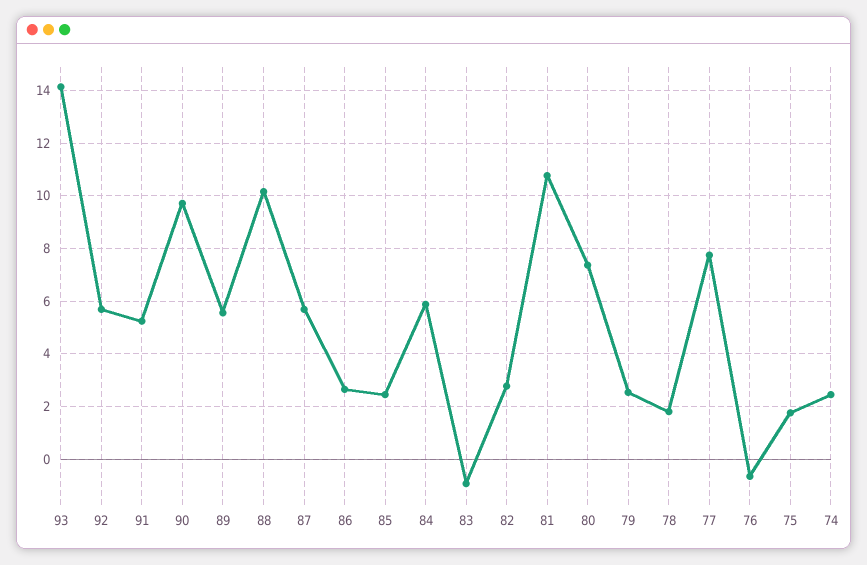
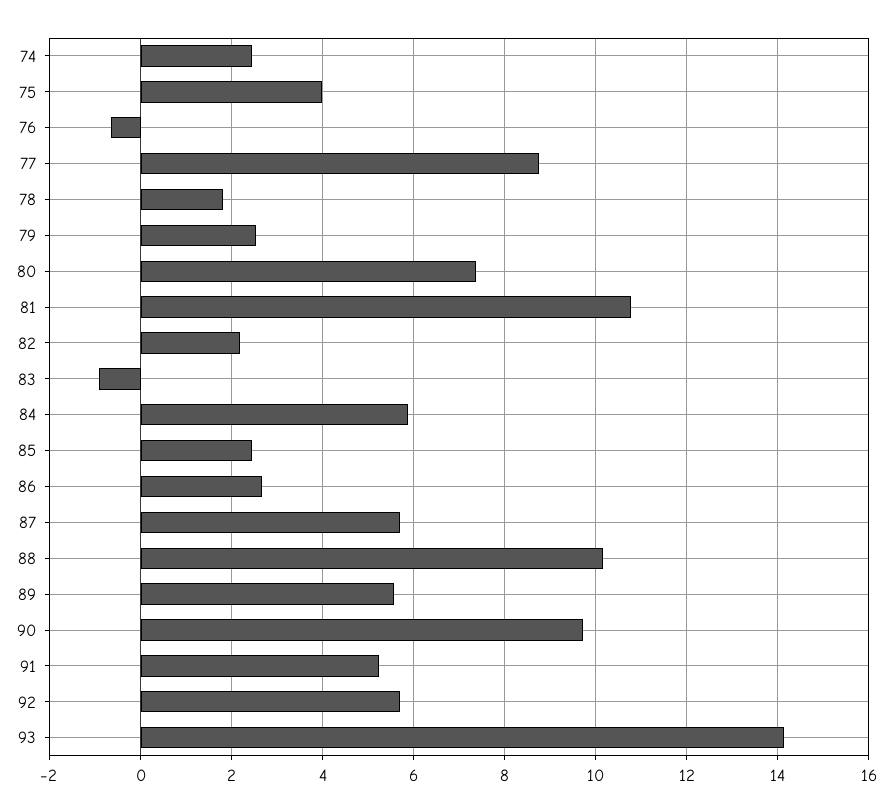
82: 2.75 -> 2.2
77: 7.75 -> 8.8
75: 1.75 -> 4

